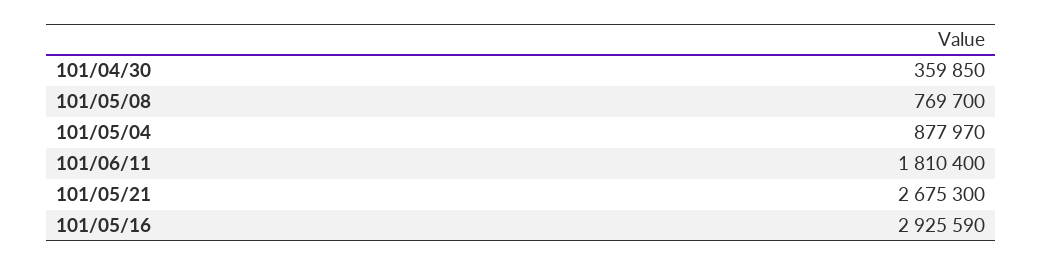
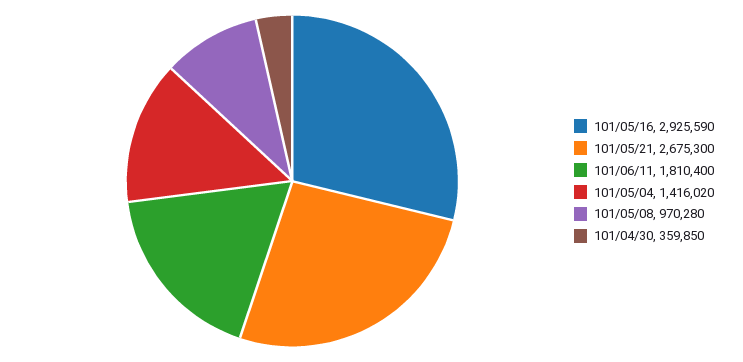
101/05/08: 769700 -> 970280
101/05/04: 877970 -> 1416020

